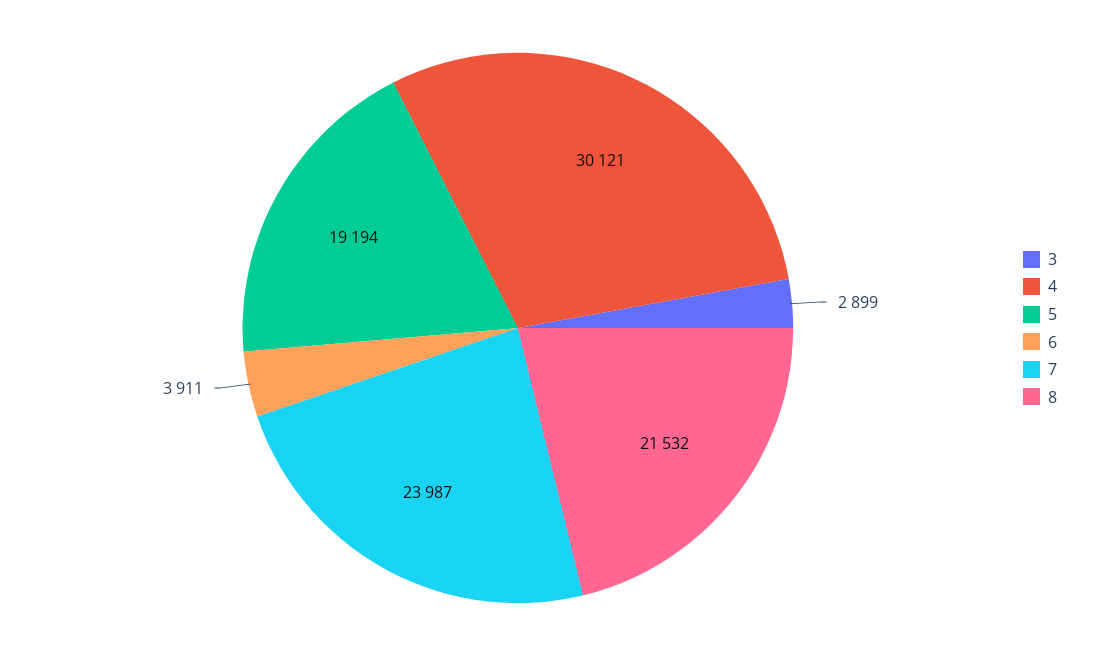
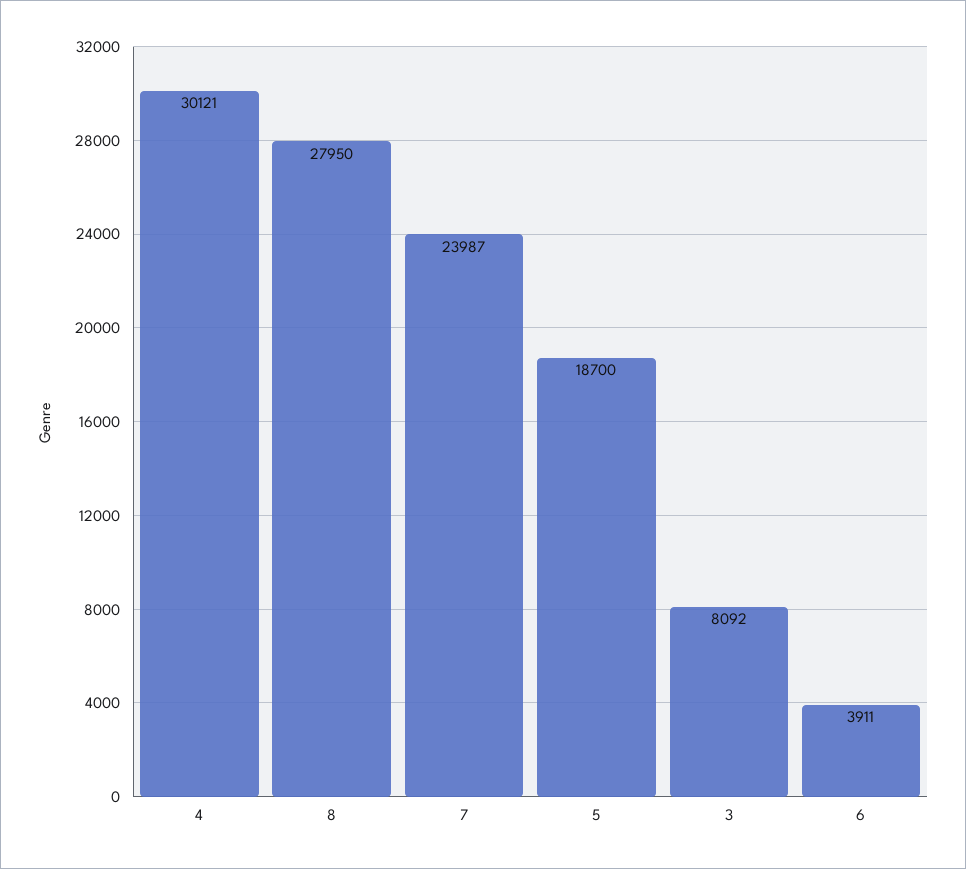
3: 2899 -> 8092
5: 19194 -> 18700
8: 21532 -> 27950

